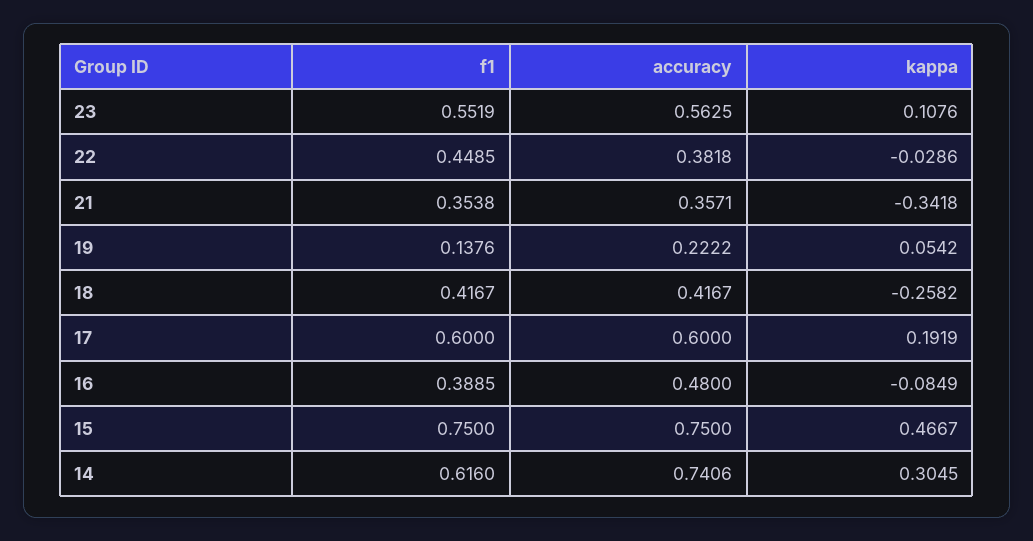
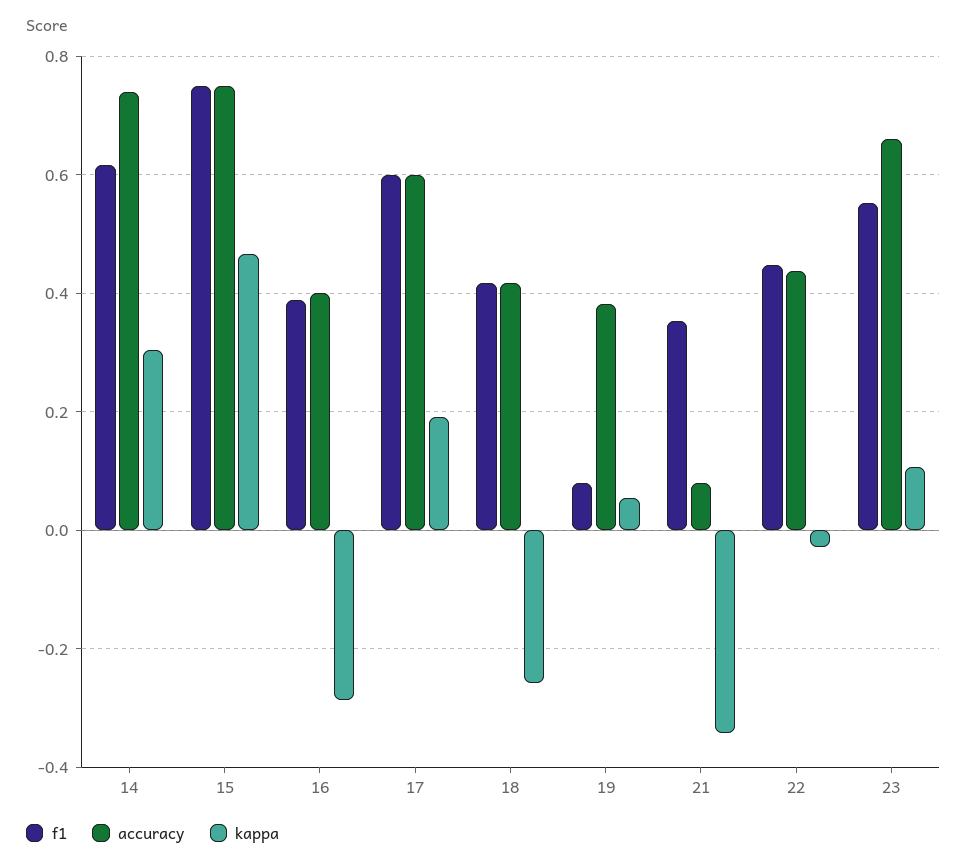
accuracy, 23: 0.5625 -> 0.66
accuracy, 22: 0.3818 -> 0.44
accuracy, 21: 0.3571 -> 0.08
f1, 19: 0.1376 -> 0.08
accuracy, 19: 0.2222 -> 0.38
accuracy, 16: 0.48 -> 0.4
kappa, 16: -0.0849 -> -0.28

